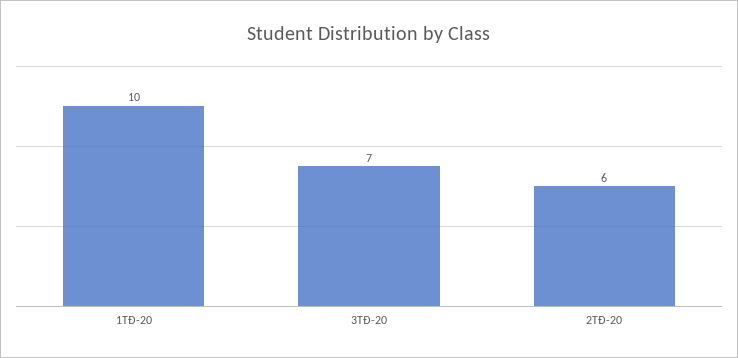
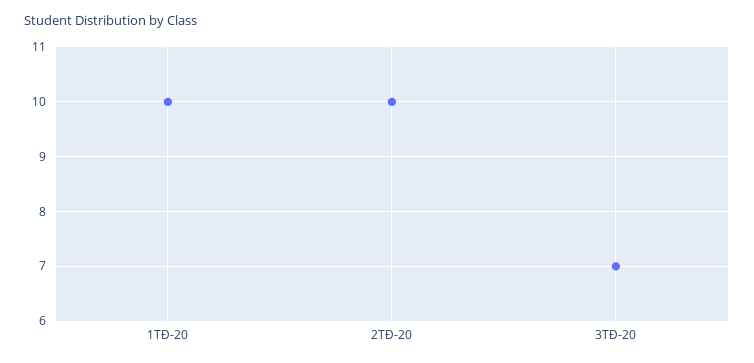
2TĐ-20: 6 -> 10

